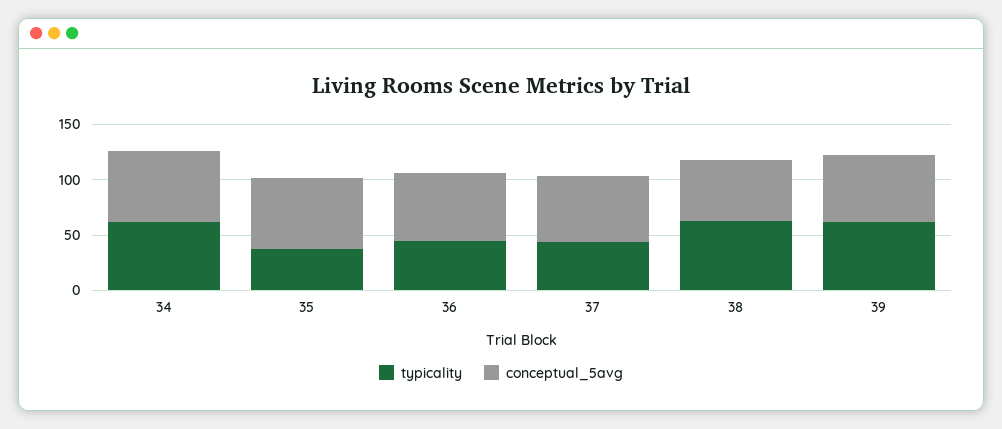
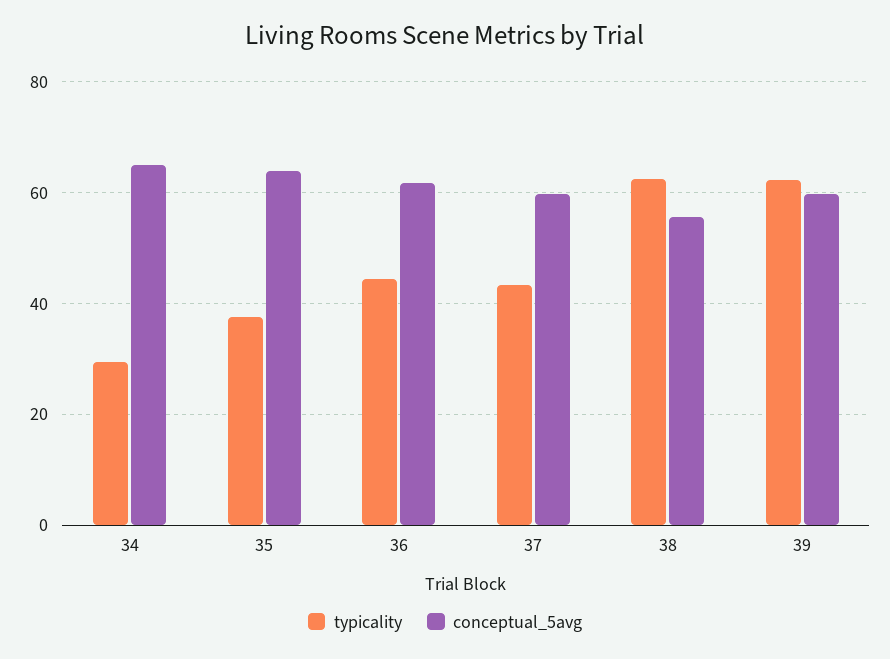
typicality, 34: 60 -> 30

